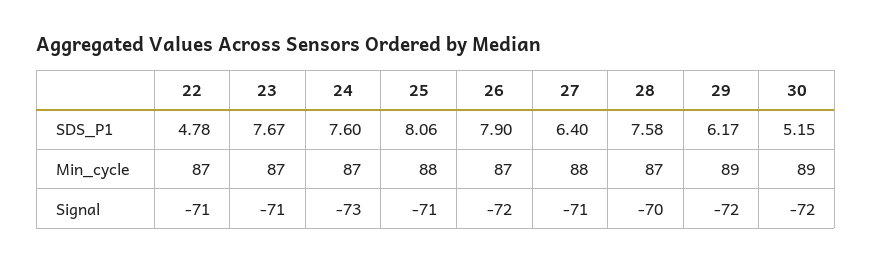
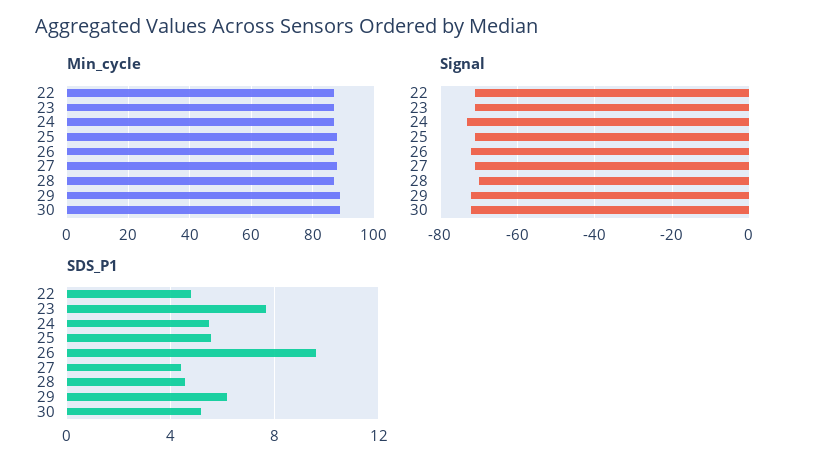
SDS_P1, 24: 7.6 -> 5.5
SDS_P1, 25: 8.06 -> 5.5
SDS_P1, 26: 7.9 -> 9.5
SDS_P1, 27: 6.4 -> 4.5
SDS_P1, 28: 7.58 -> 4.5

